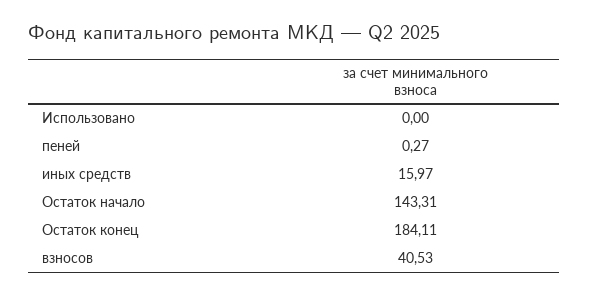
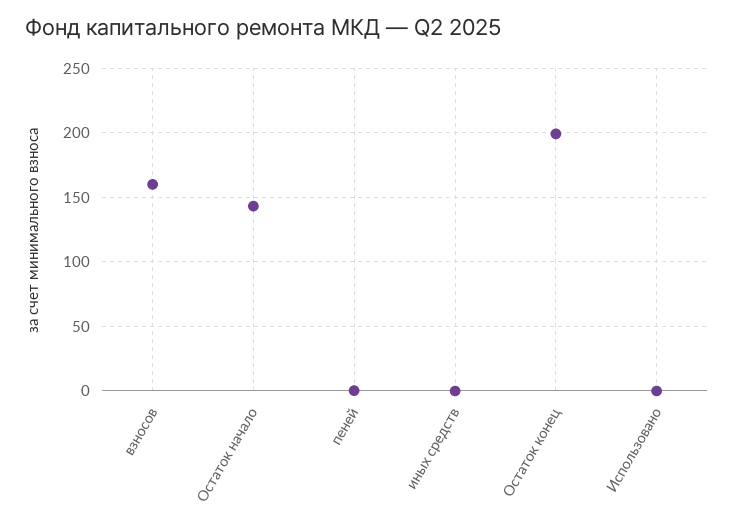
иных средств: 15.97 -> 0
Остаток конец: 184.11 -> 200
взносов: 40.53 -> 160

